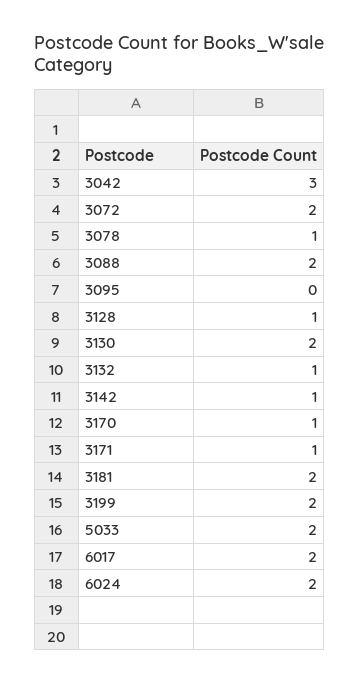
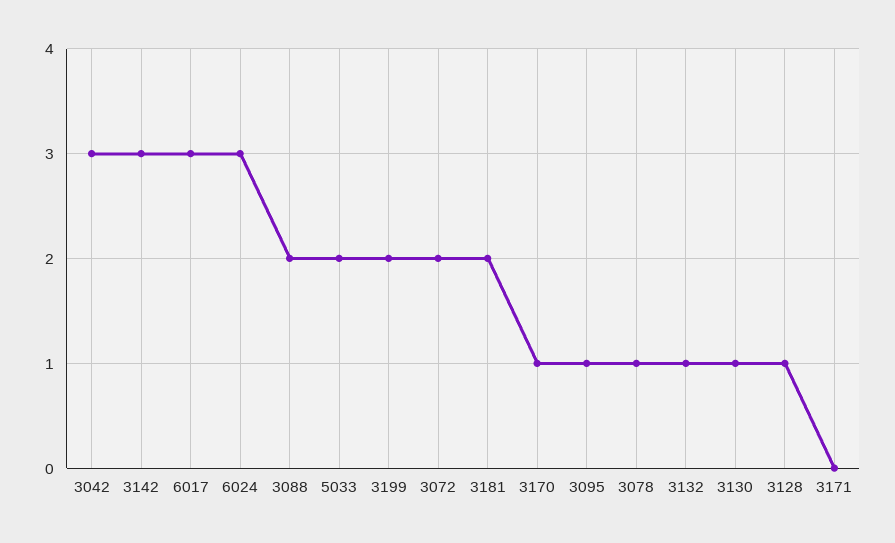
3095: 0 -> 1
3130: 2 -> 1
3142: 1 -> 3
3171: 1 -> 0
6017: 2 -> 3
6024: 2 -> 3

